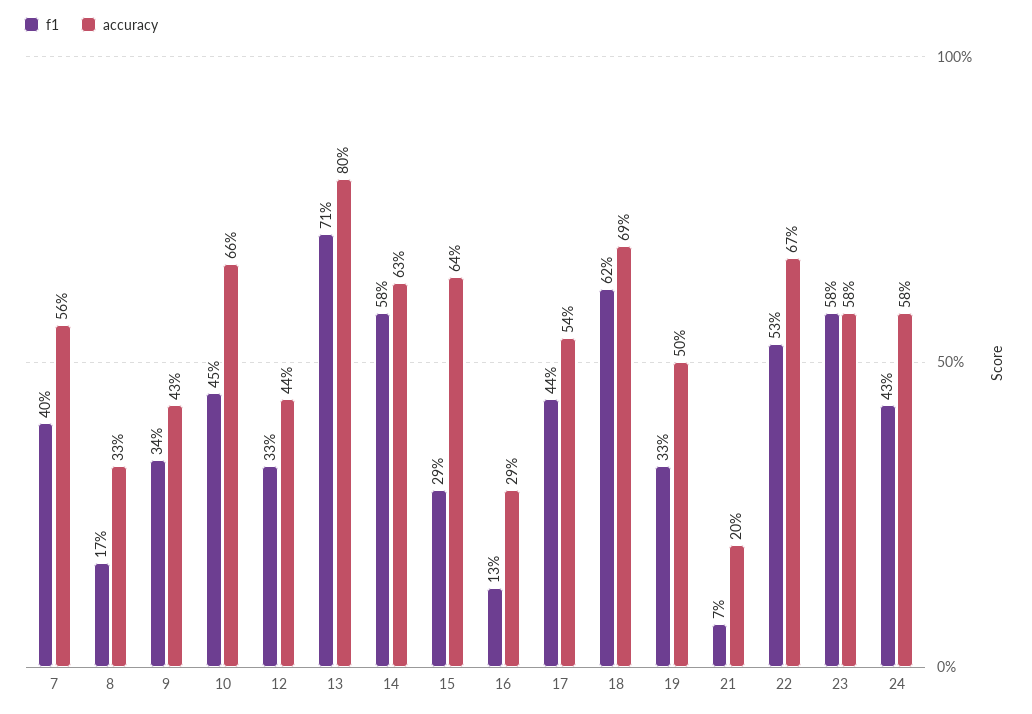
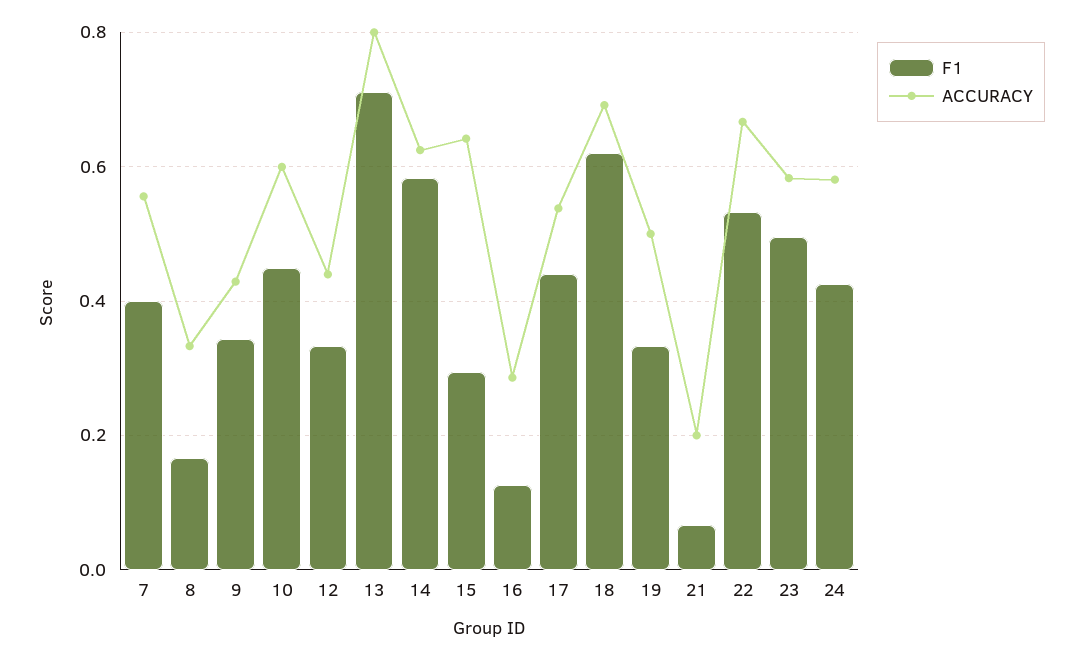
accuracy, 10: 0.66 -> 0.6
f1, 23: 0.58 -> 0.5

